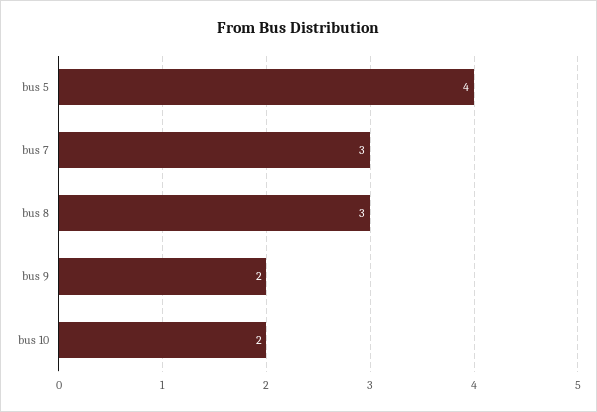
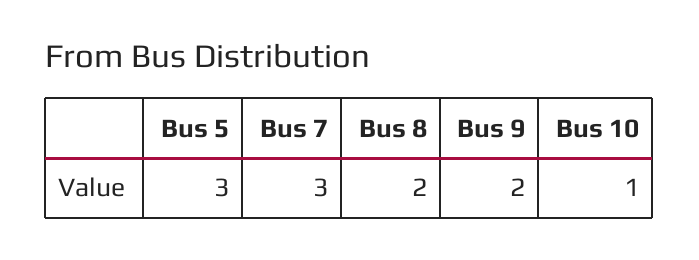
bus 5: 4 -> 3
bus 8: 3 -> 2
bus 10: 2 -> 1

